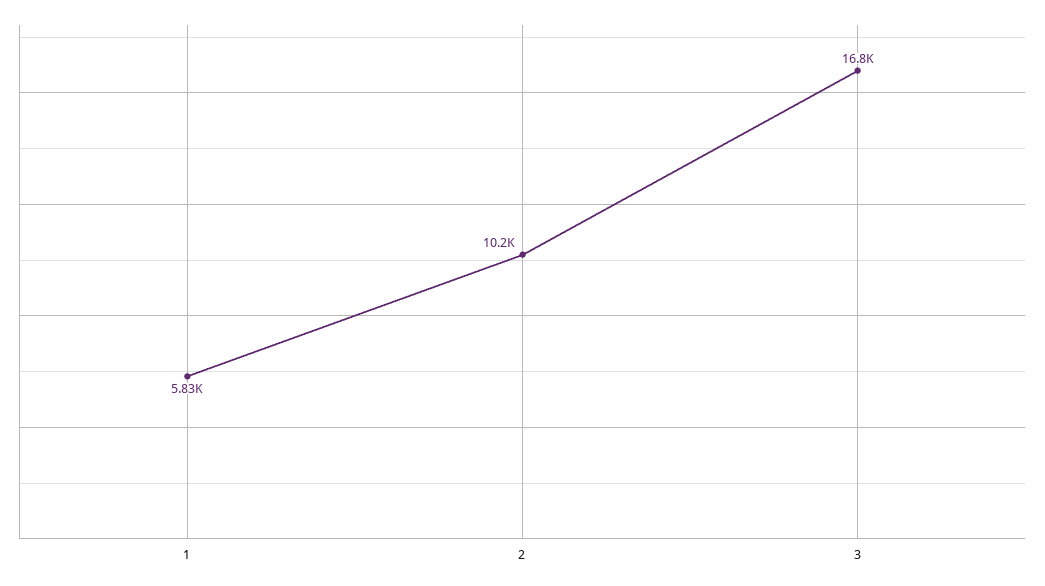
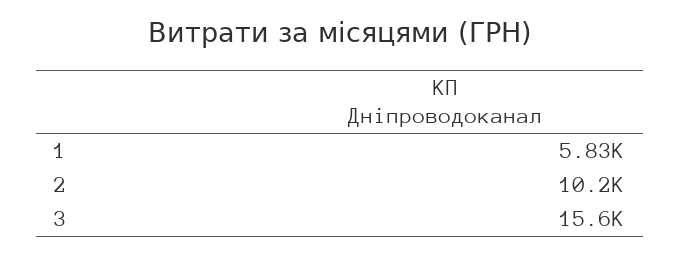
3: 16800 -> 15600

